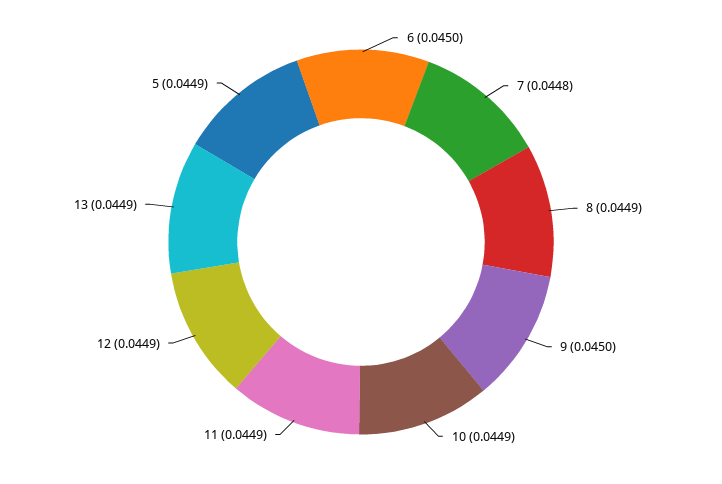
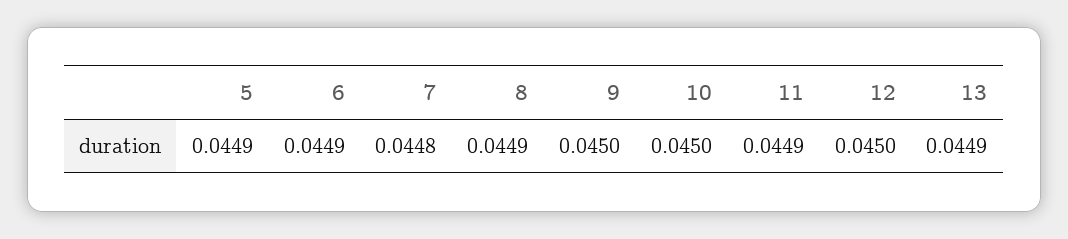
6: 0.045 -> 0.0449
10: 0.0449 -> 0.045
12: 0.0449 -> 0.045

